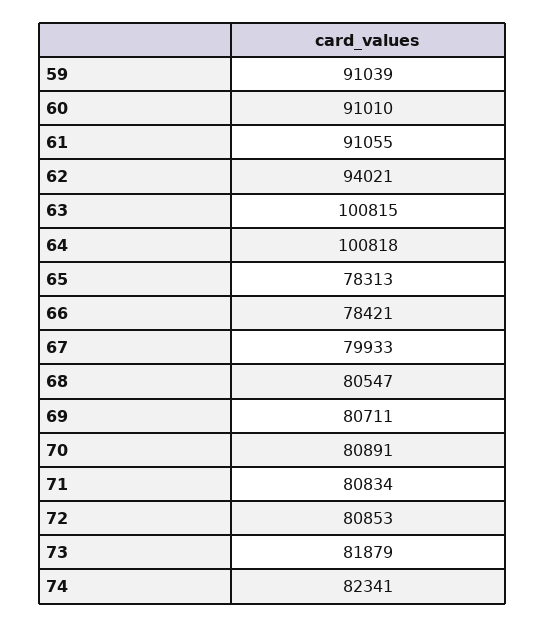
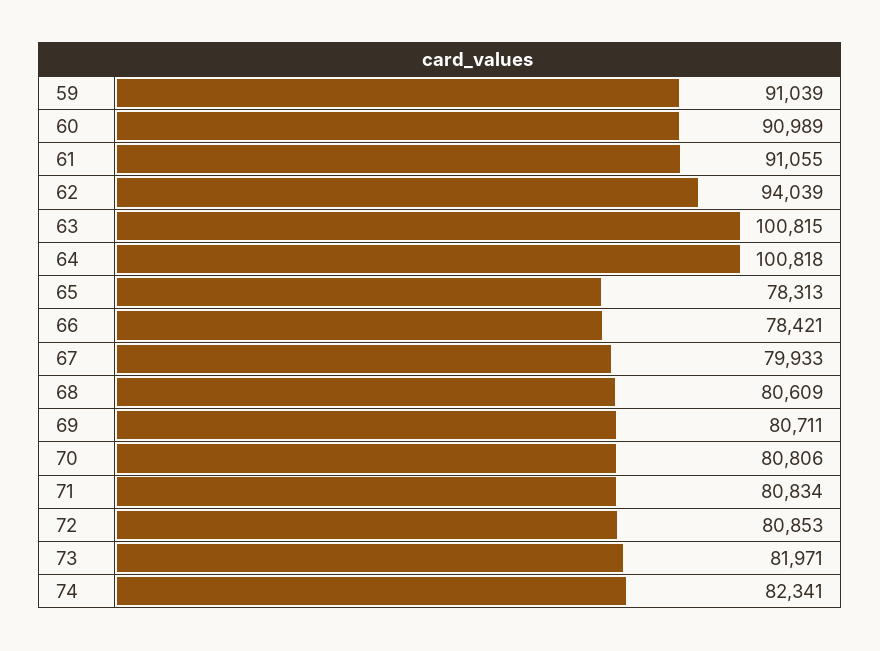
60: 91010 -> 90989
62: 94021 -> 94039
68: 80547 -> 80609
70: 80891 -> 80806
73: 81879 -> 81971

